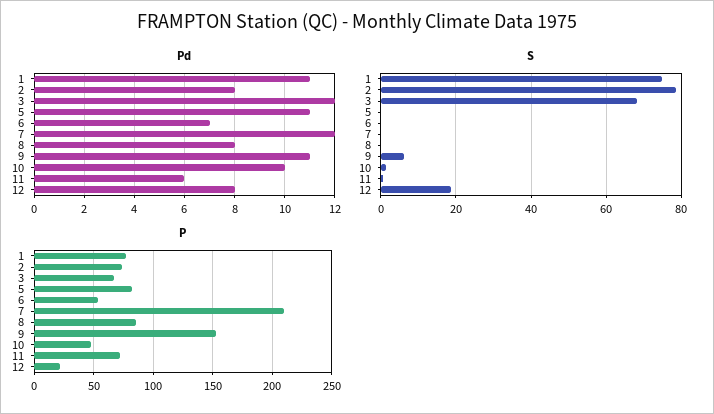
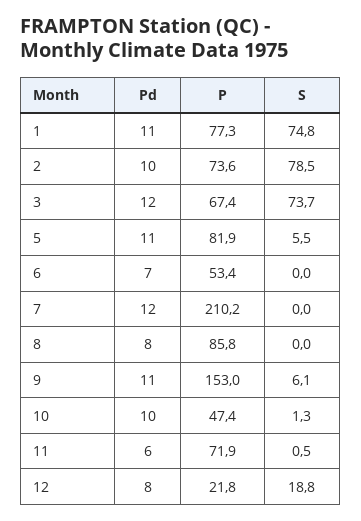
Pd, 2: 8 -> 10
S, 3: 68 -> 73.7
S, 5: 0 -> 5.5

